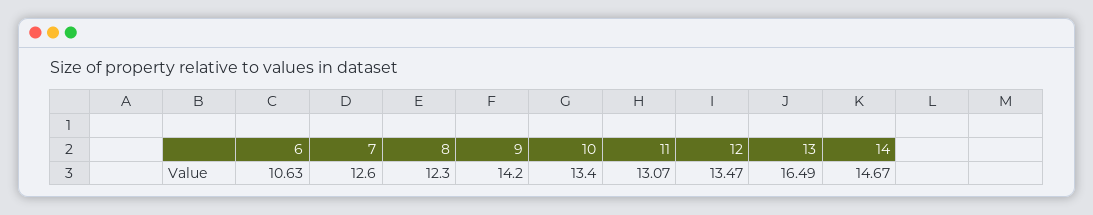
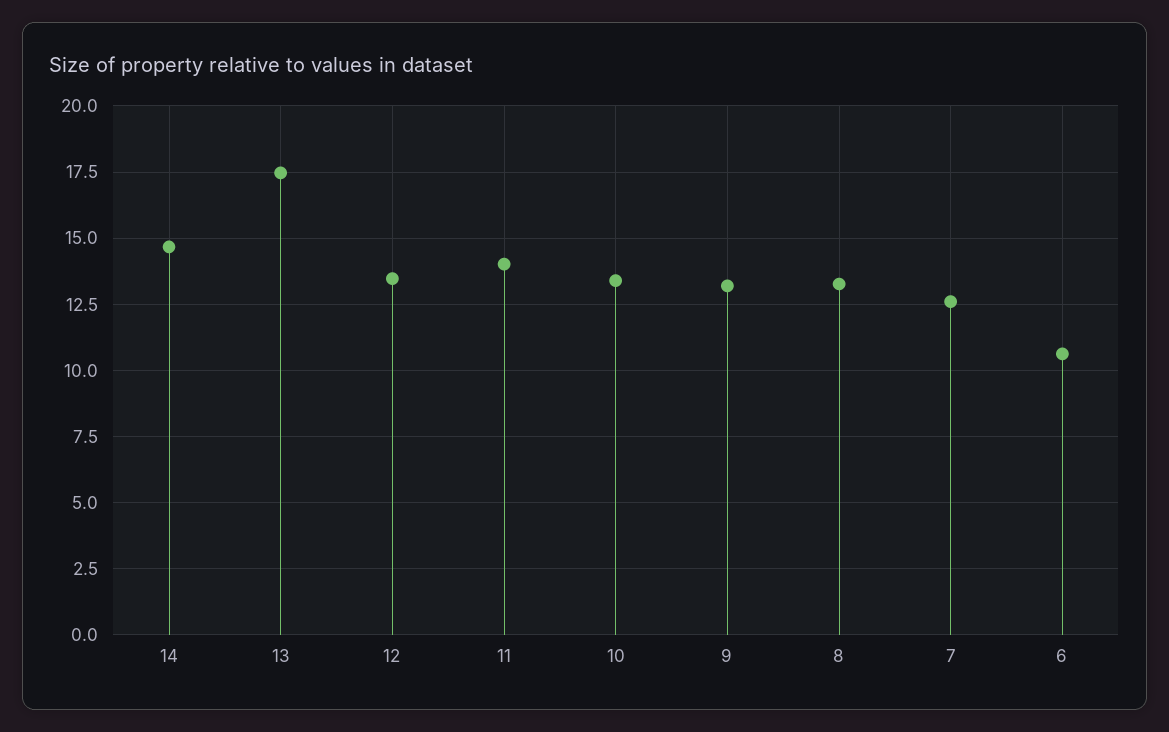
8: 12.3 -> 13.25
9: 14.2 -> 13.25
11: 13.07 -> 14
13: 16.49 -> 17.5

